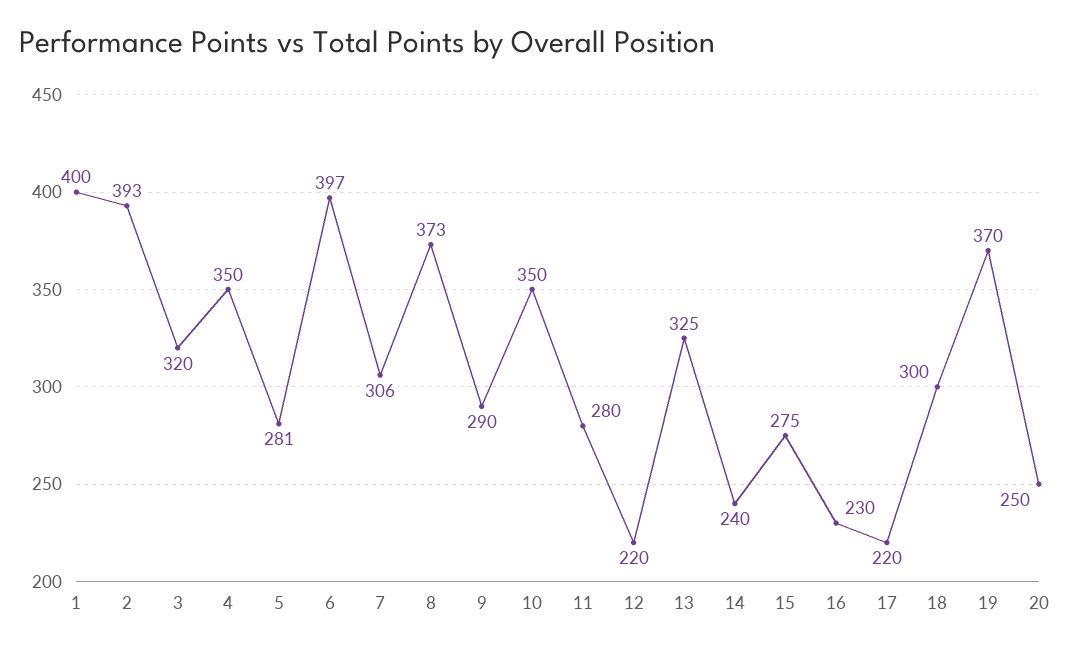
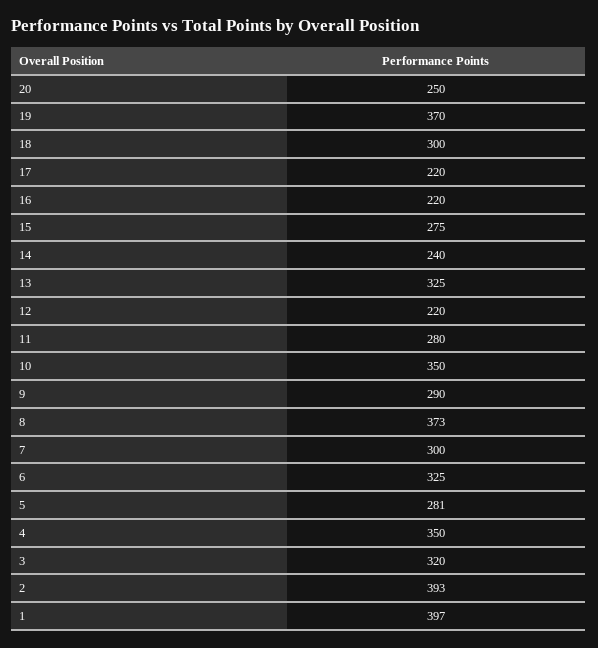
1: 400 -> 397
6: 397 -> 325
7: 306 -> 300
16: 230 -> 220

